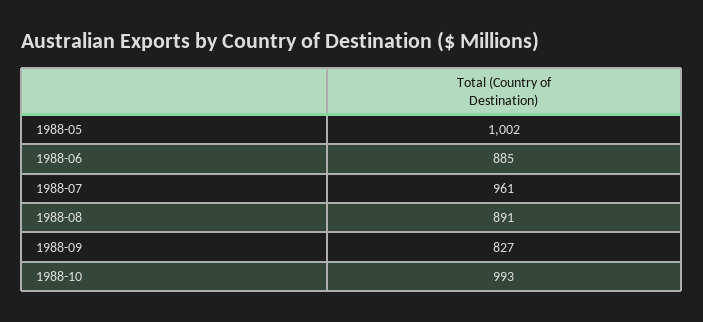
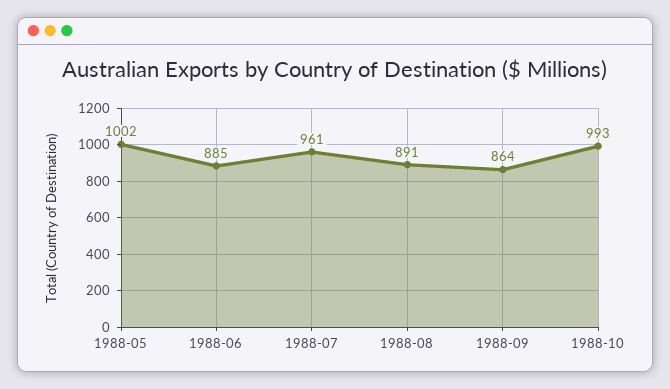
1988-09: 827 -> 864

